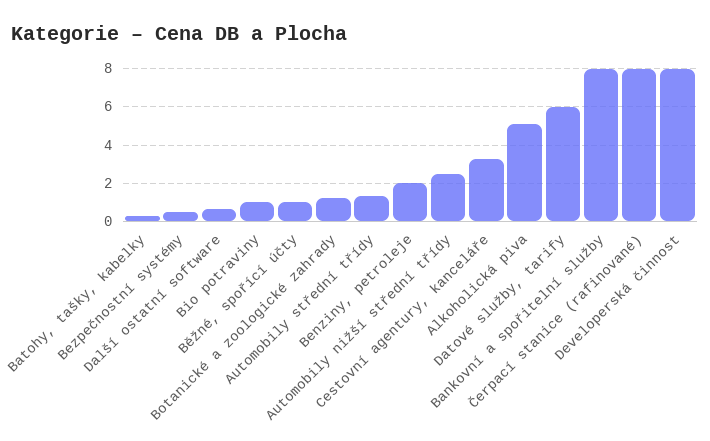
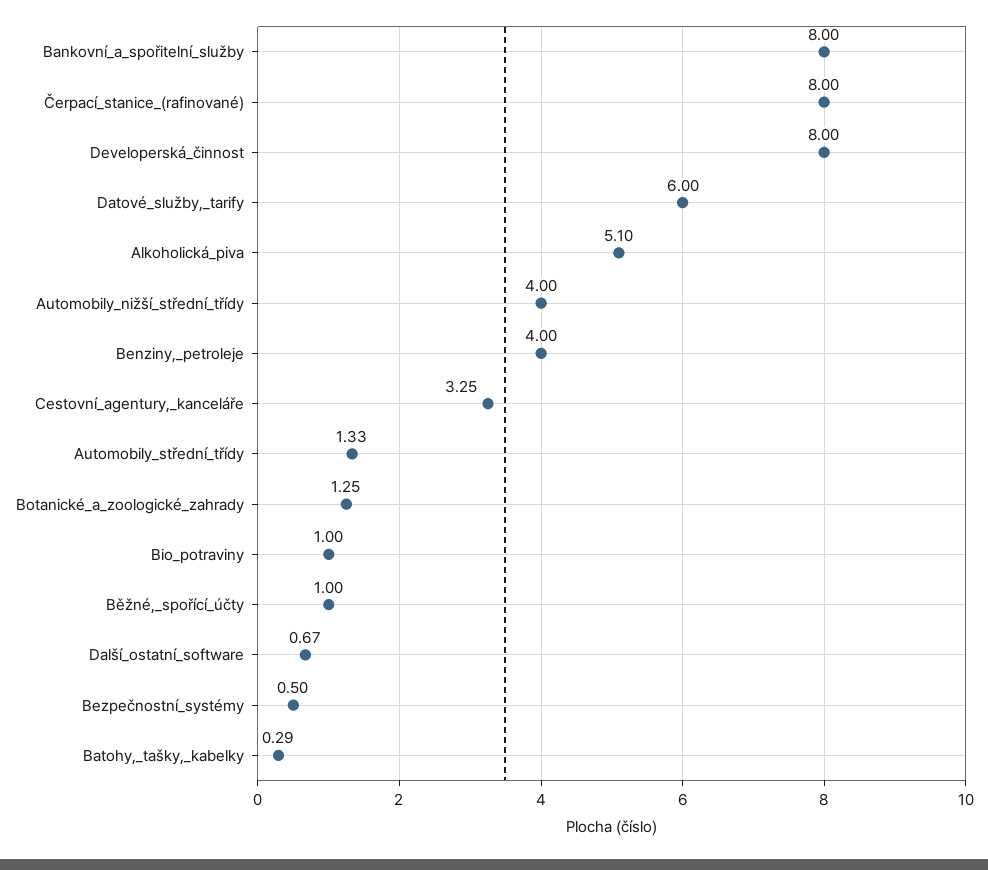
Benziny, petroleje: 2 -> 4
Automobily nižší střední třídy: 2.5 -> 4

